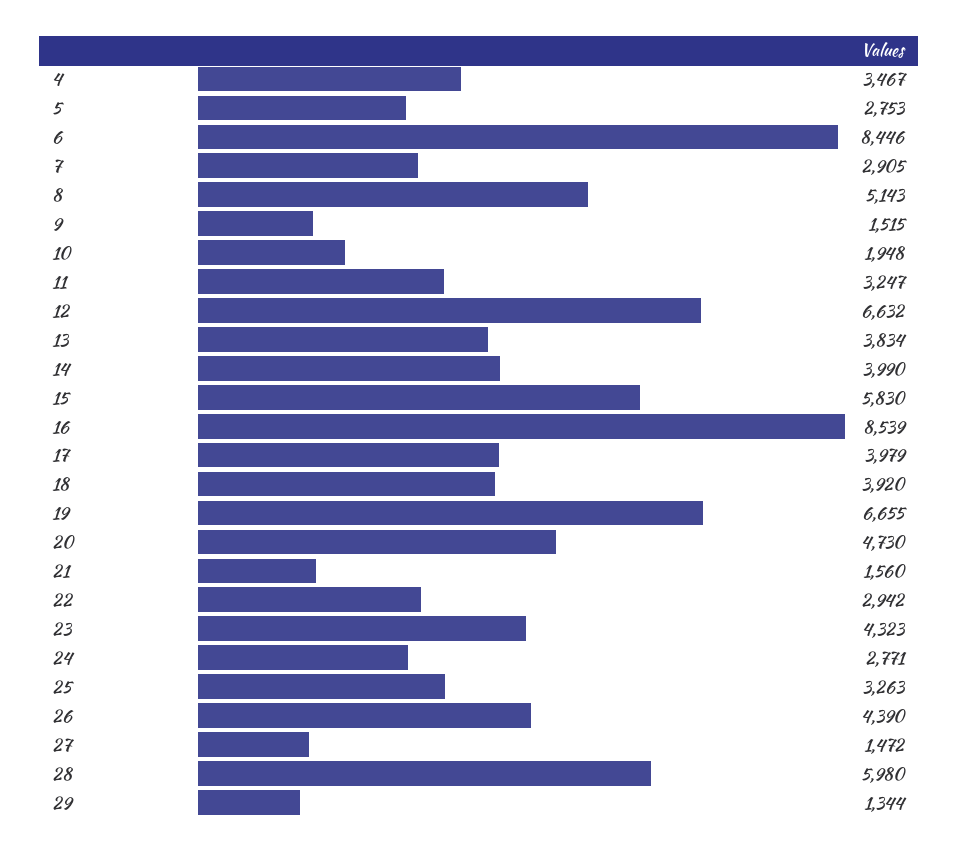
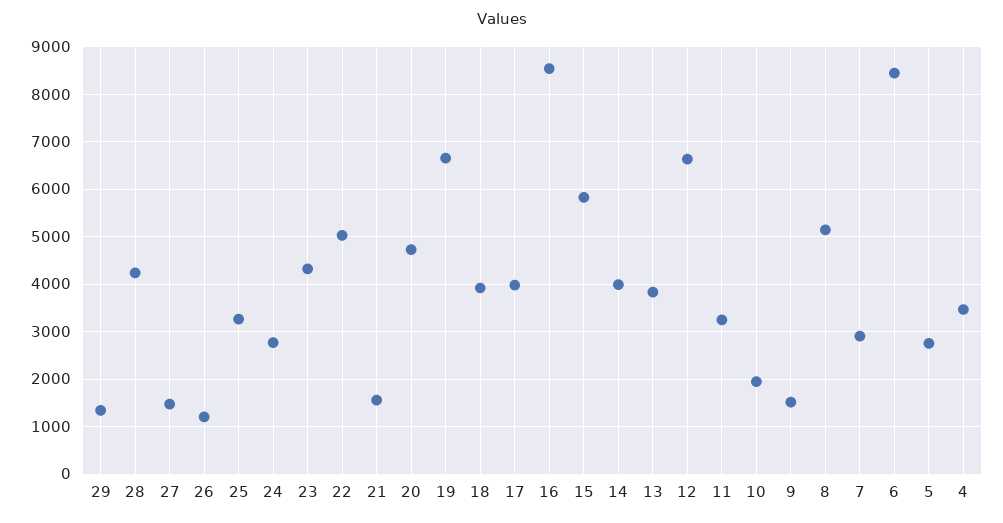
22: 2942 -> 5000
26: 4390 -> 1200
28: 5980 -> 4200

